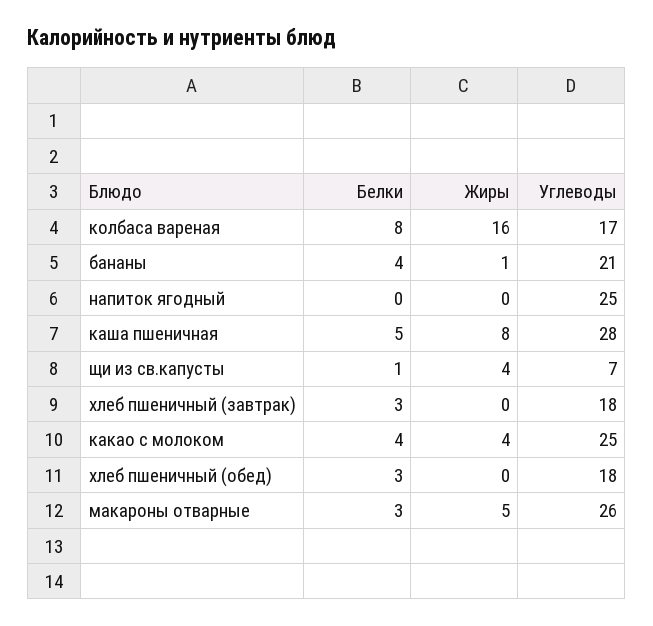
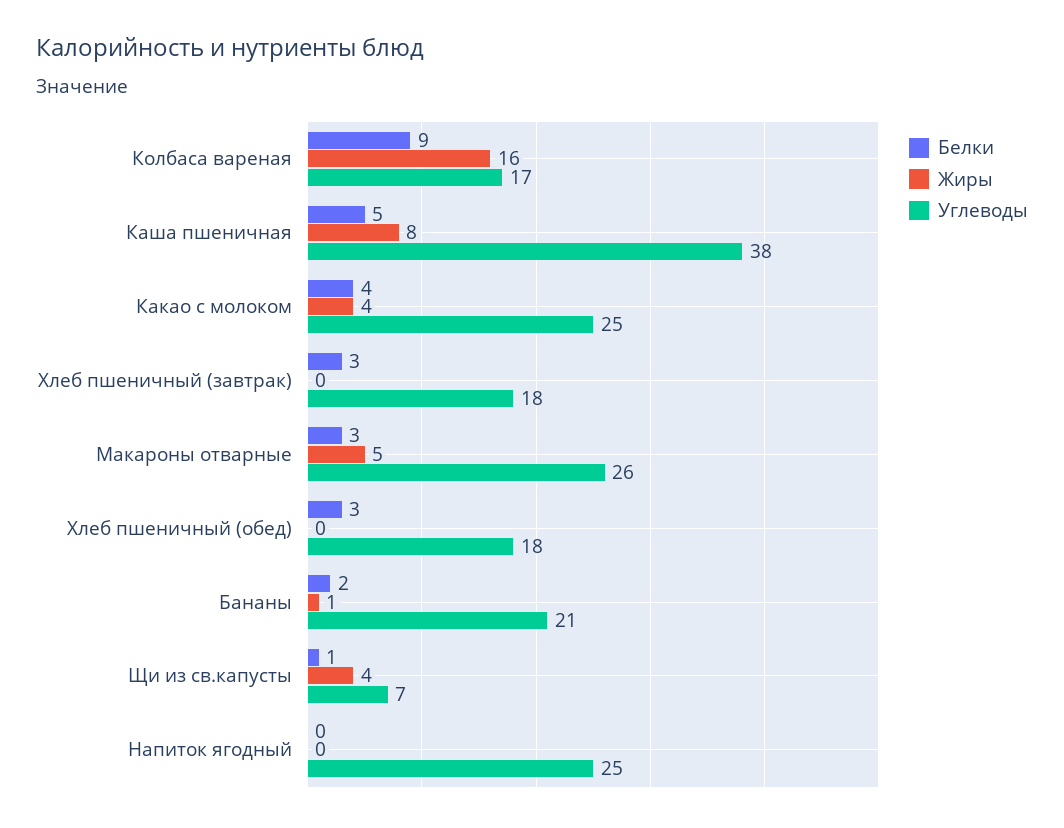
Белки, колбаса вареная: 8 -> 9
Белки, бананы: 4 -> 2
Углеводы, каша пшеничная: 28 -> 38

